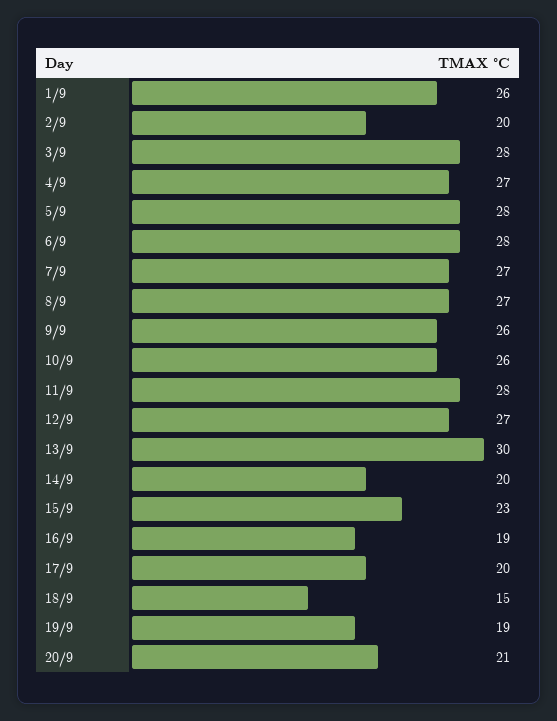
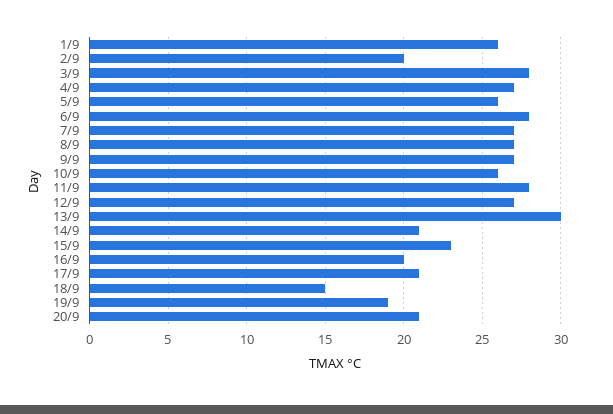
5/9: 28 -> 26
9/9: 26 -> 27
14/9: 20 -> 21
16/9: 19 -> 20
17/9: 20 -> 21

